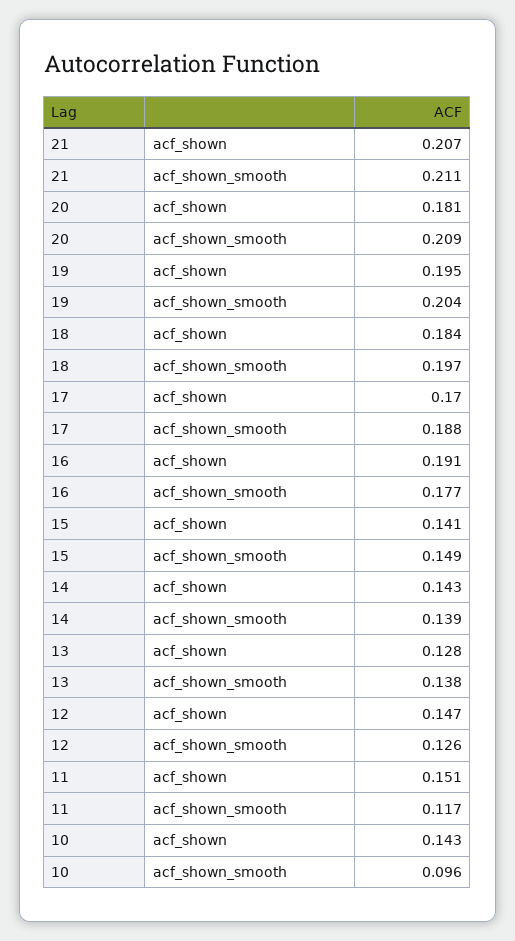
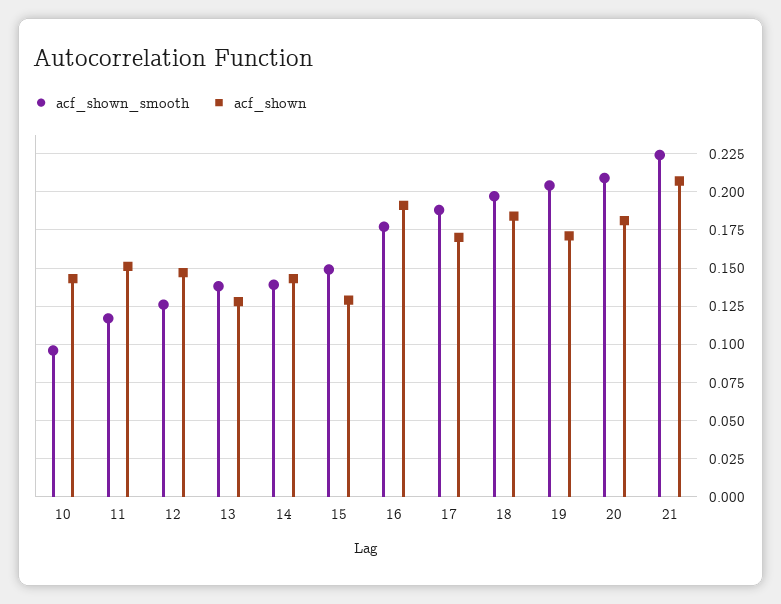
acf_shown_smooth, 21: 0.211 -> 0.225
acf_shown, 19: 0.195 -> 0.17
acf_shown, 15: 0.141 -> 0.13

